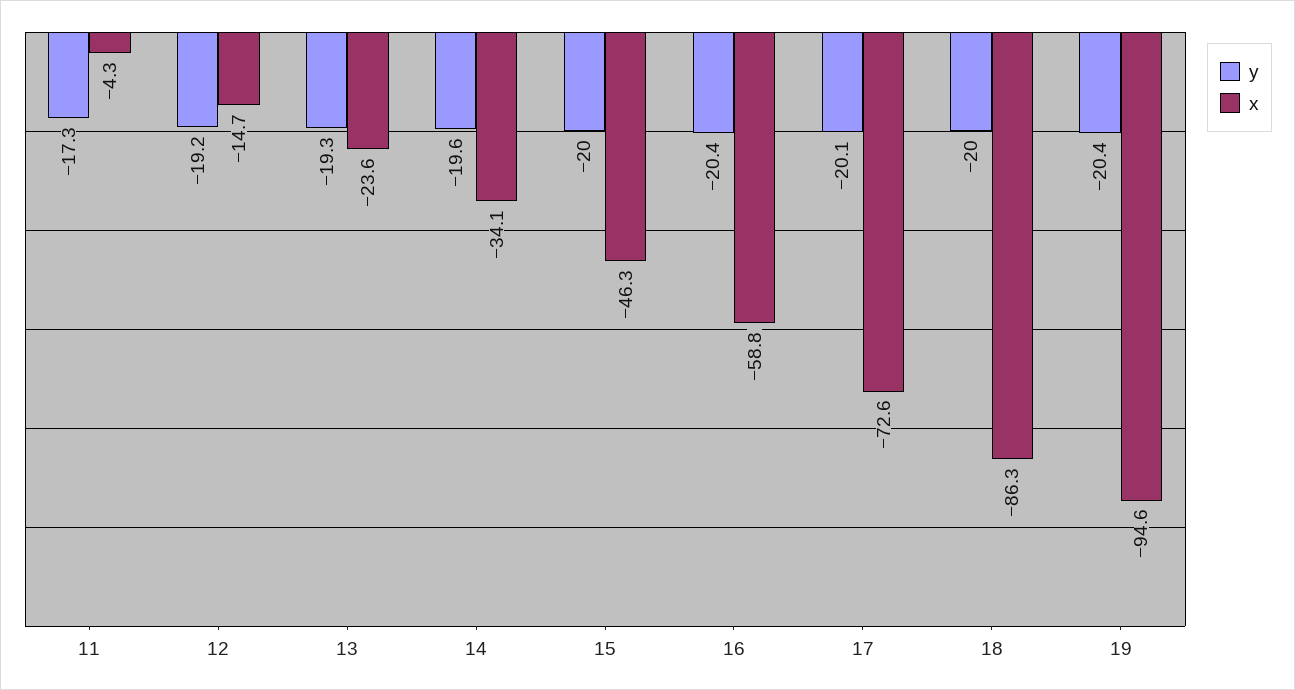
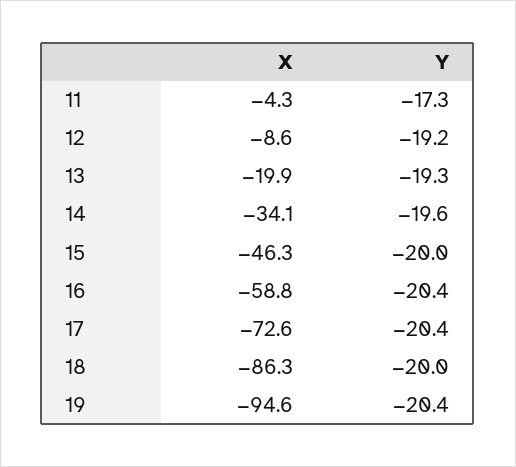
x, 12: -14.7 -> -8.6
x, 13: -23.6 -> -19.9
y, 17: -20.1 -> -20.4

